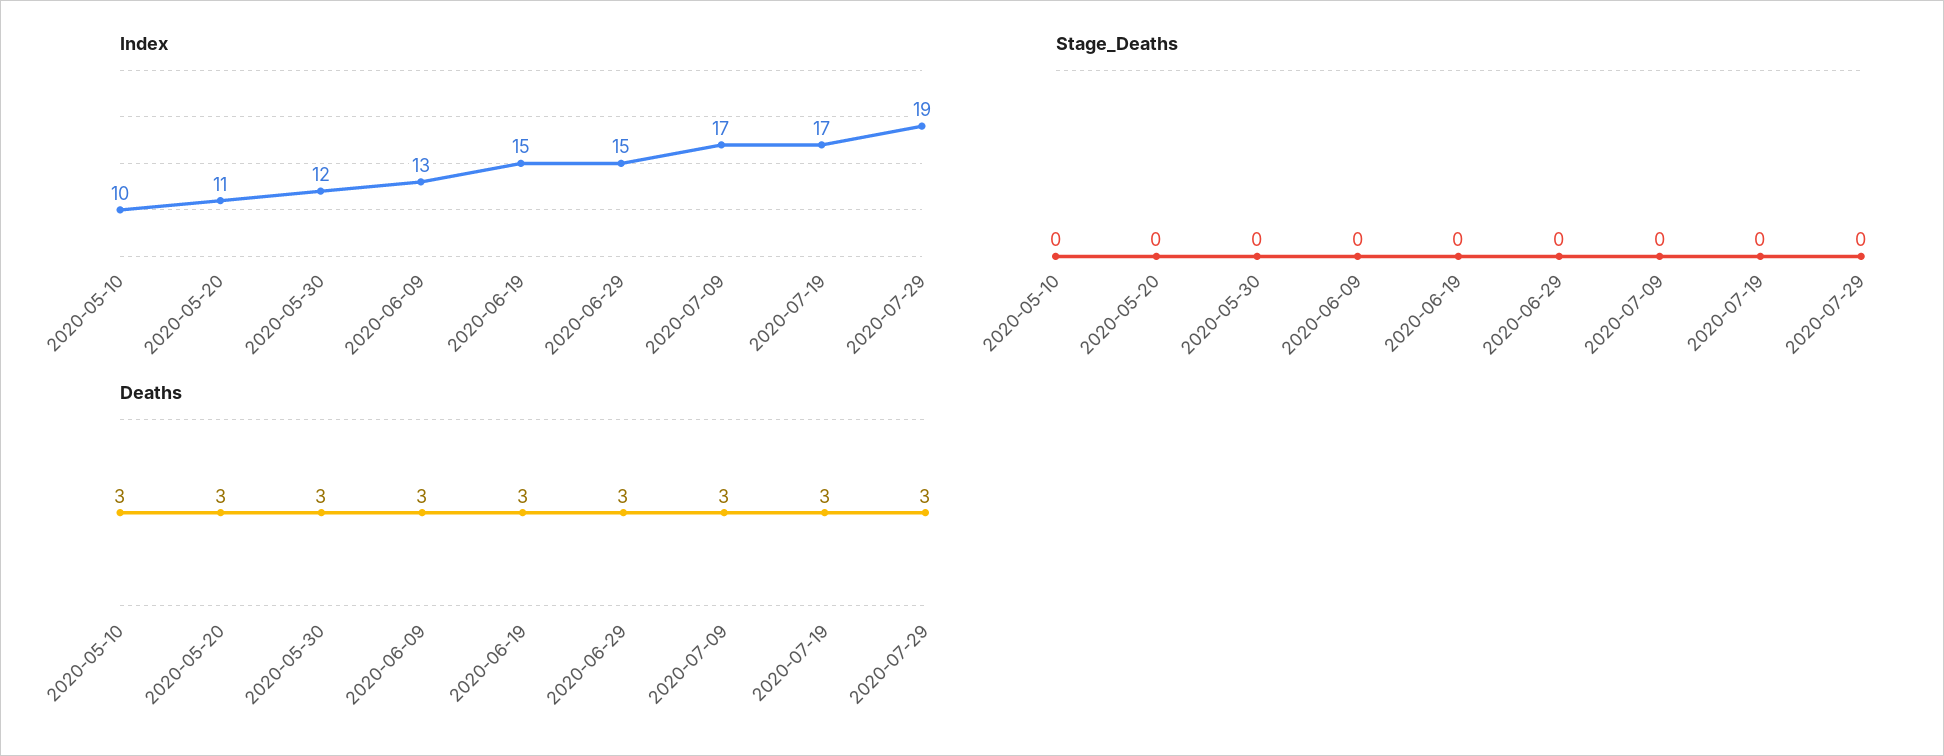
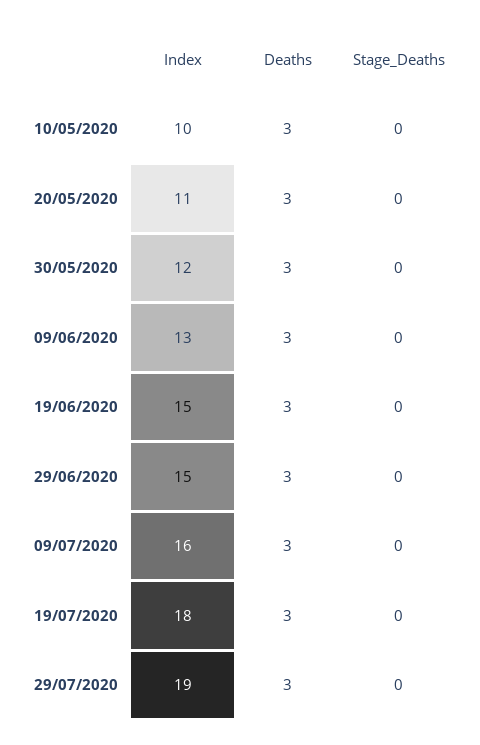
Index, 2020-07-09: 17 -> 16
Index, 2020-07-19: 17 -> 18

